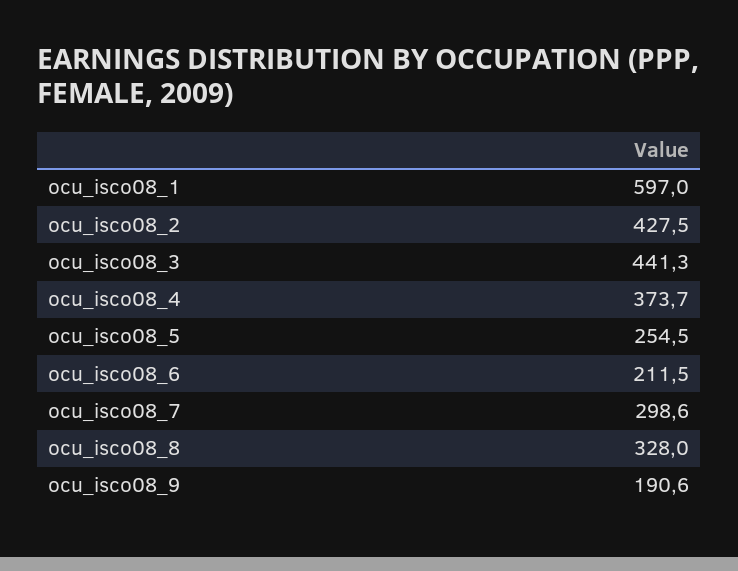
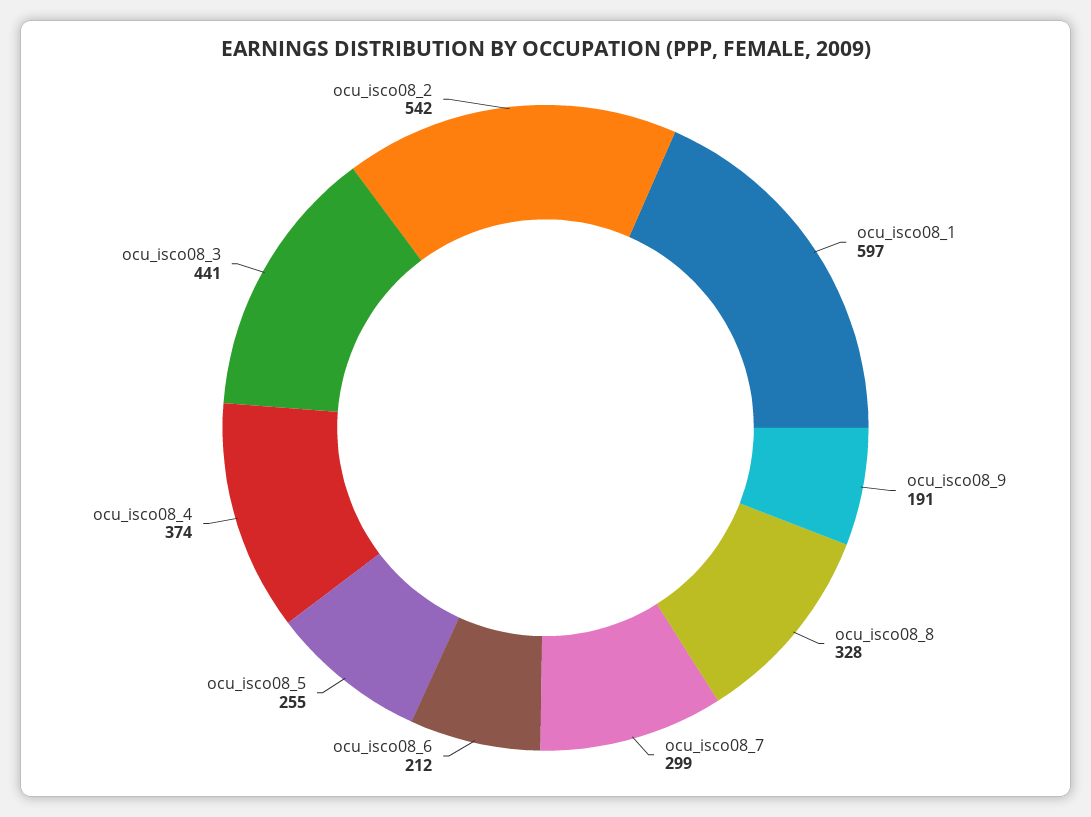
ocu_isco08_2: 427.5 -> 542

